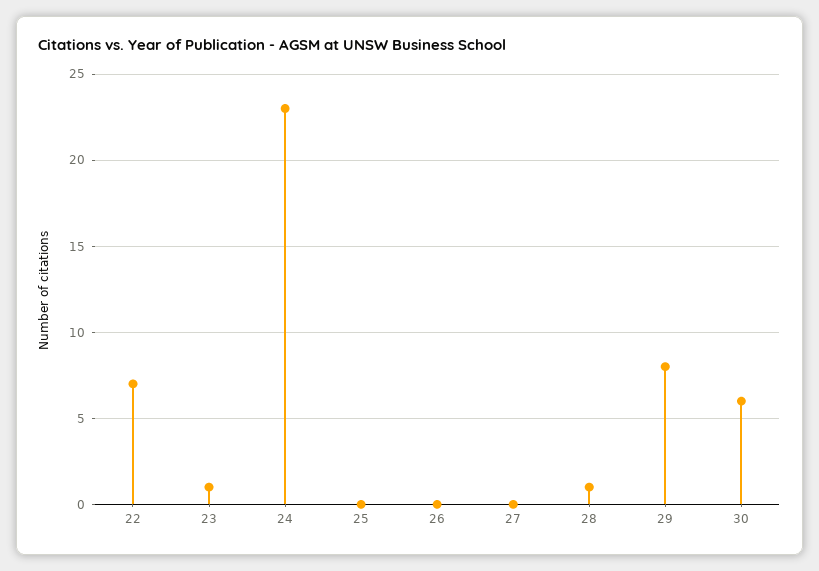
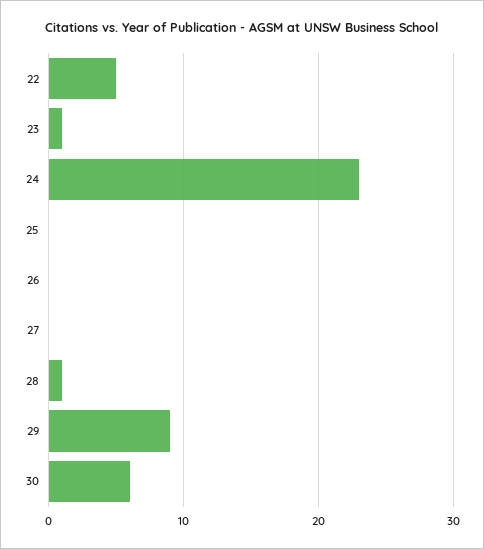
22: 7 -> 5
29: 8 -> 9

